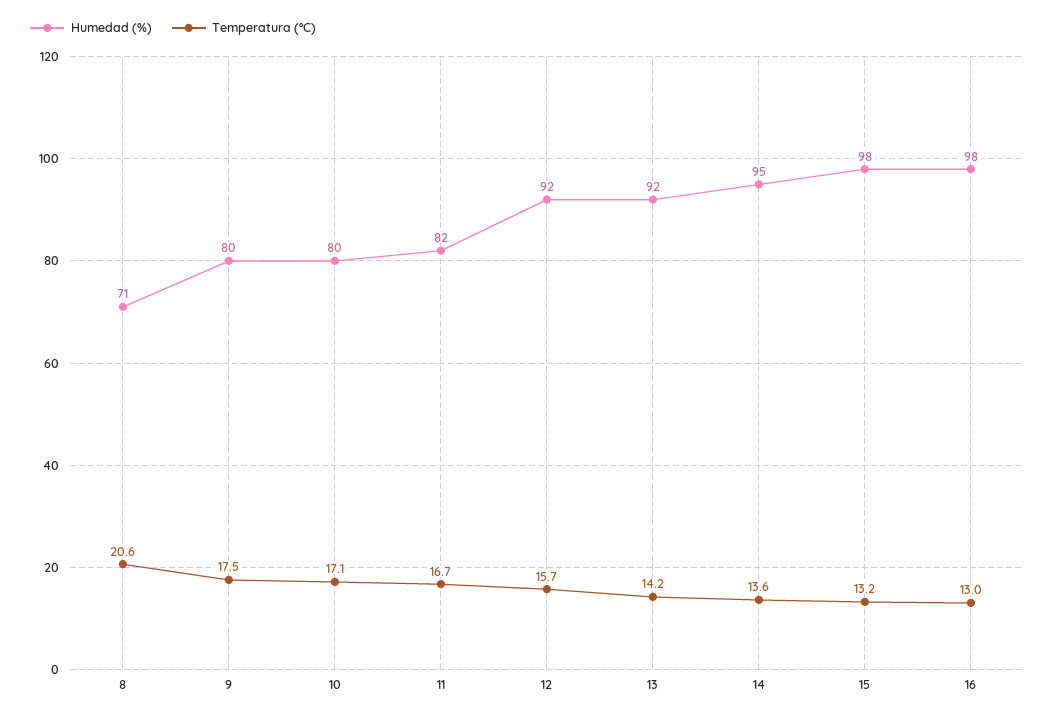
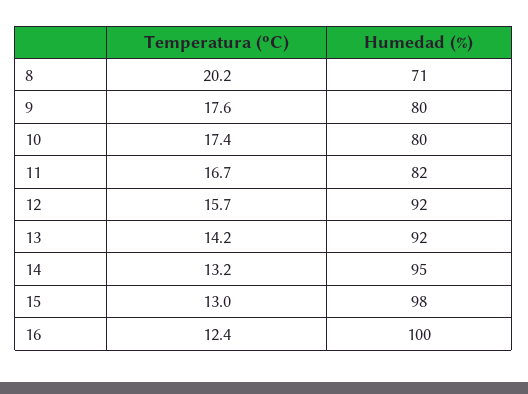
Temperatura (ºC), 8: 20.6 -> 20.2
Temperatura (ºC), 9: 17.5 -> 17.6
Temperatura (ºC), 10: 17.1 -> 17.4
Temperatura (ºC), 14: 13.6 -> 13.2
Temperatura (ºC), 15: 13.2 -> 13
Humedad (%), 16: 98 -> 100
Temperatura (ºC), 16: 13 -> 12.4

